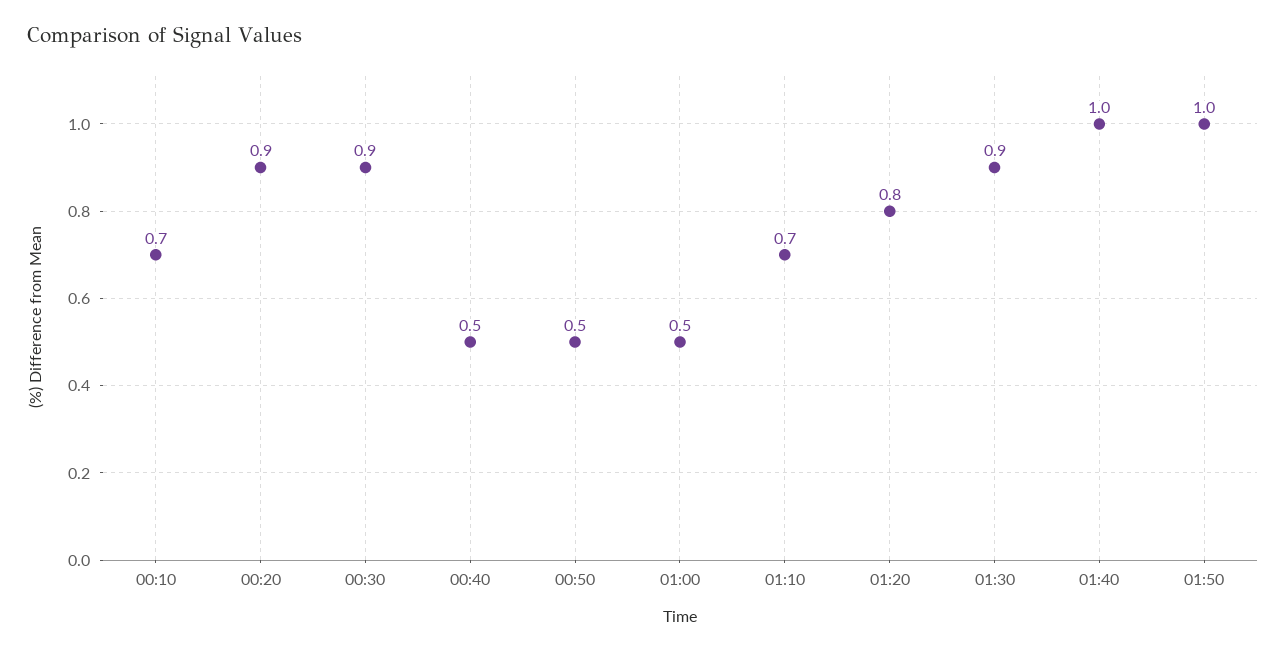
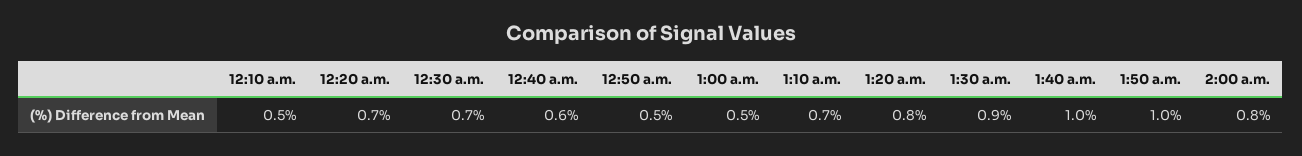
00:10: 0.7 -> 0.5
00:20: 0.9 -> 0.7
00:30: 0.9 -> 0.7
00:40: 0.5 -> 0.6
2:00 a.m.: none -> 0.8

